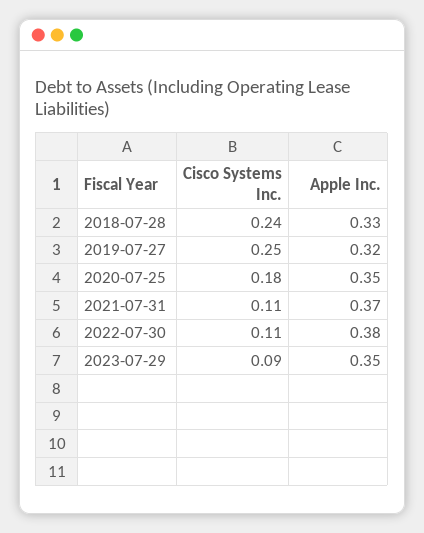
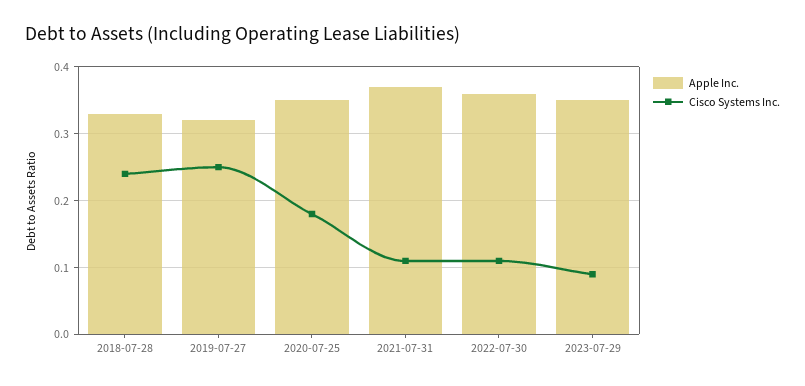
Apple Inc., 2022-07-30: 0.38 -> 0.36

